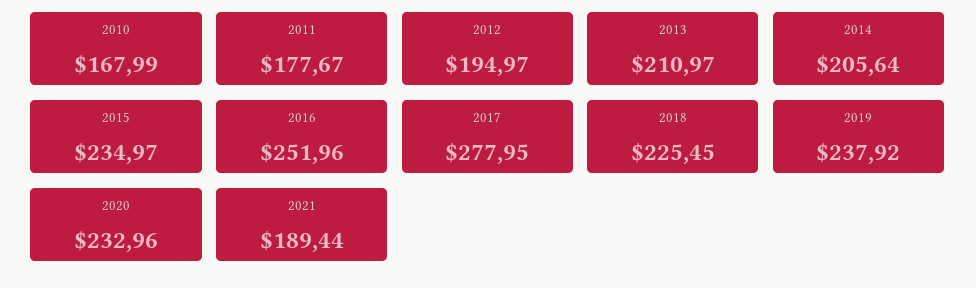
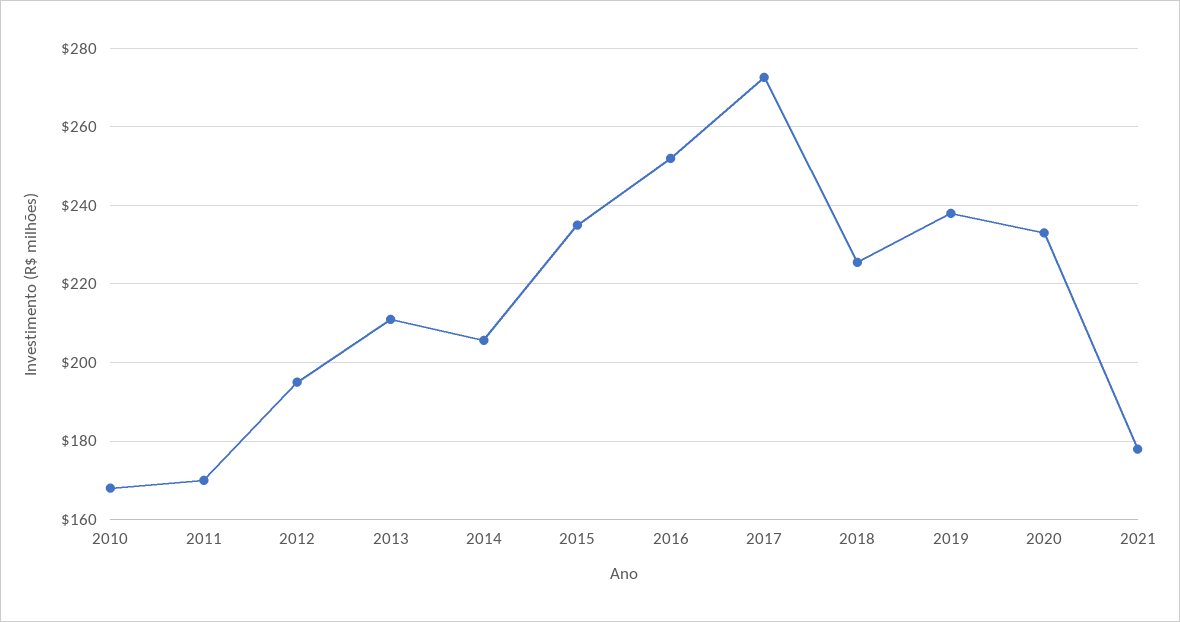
2011: 177.67 -> 170
2017: 277.95 -> 272
2021: 189.44 -> 178

